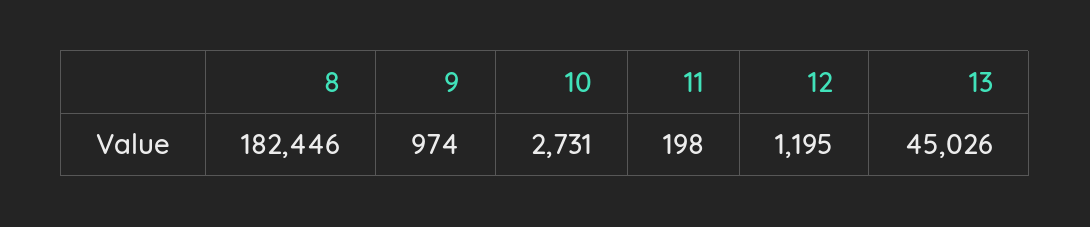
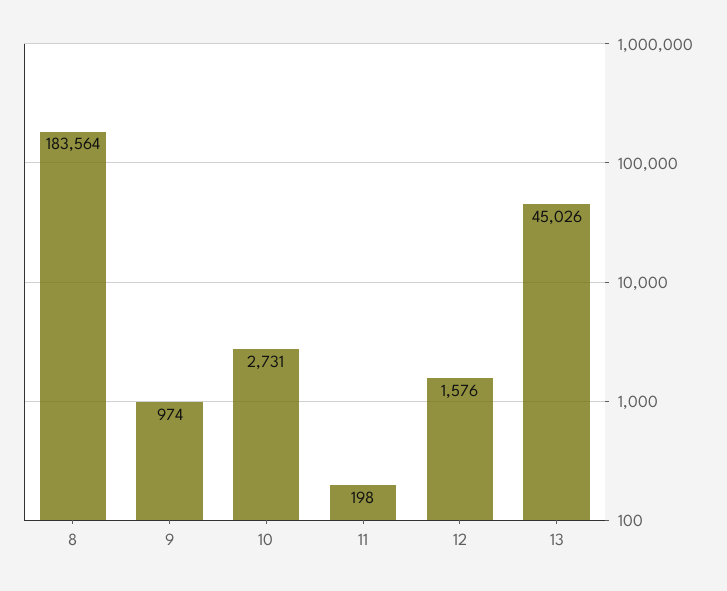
8: 182446 -> 183564
12: 1195 -> 1576

